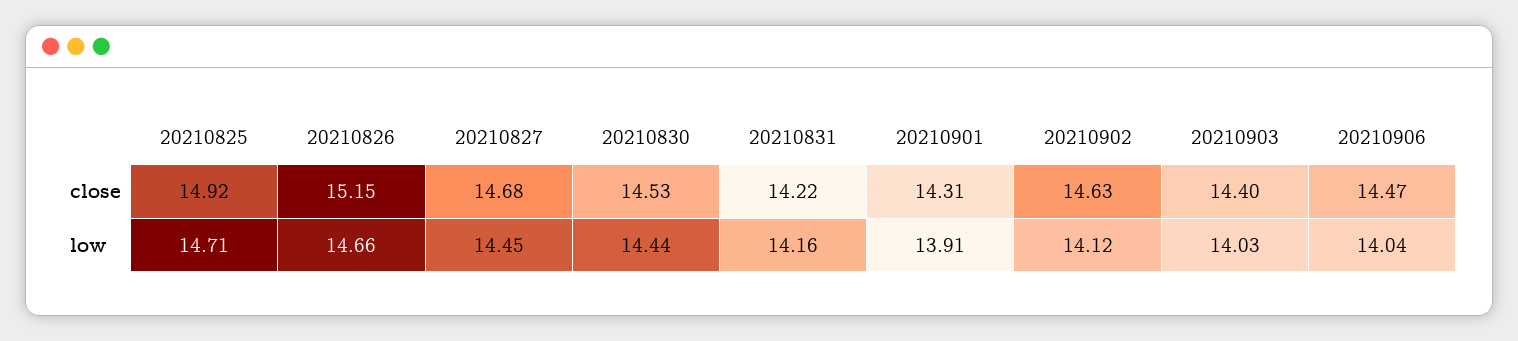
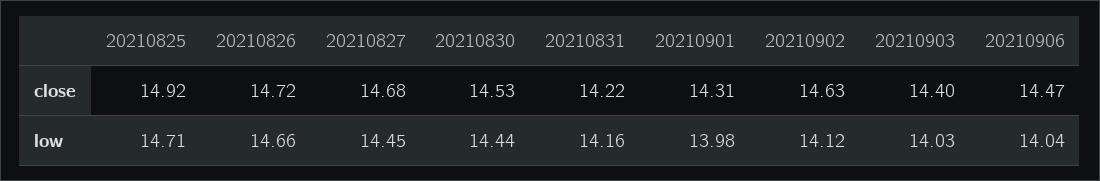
20210826, close: 15.15 -> 14.72
20210901, low: 13.91 -> 13.98

